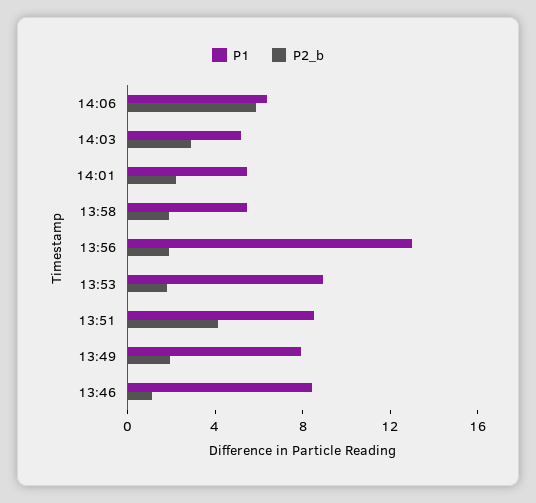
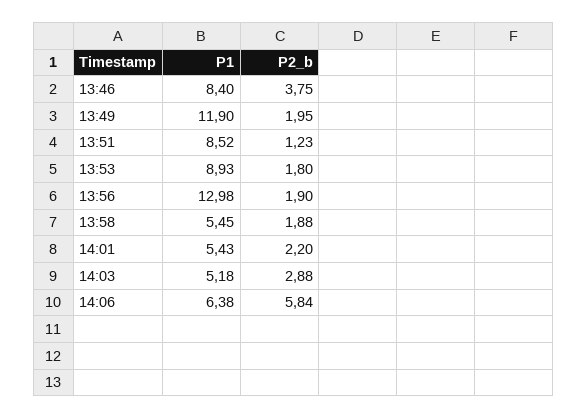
P2_b, 13:51: 4 -> 1.23
P1, 13:49: 8 -> 11.9
P2_b, 13:46: 1 -> 3.75

